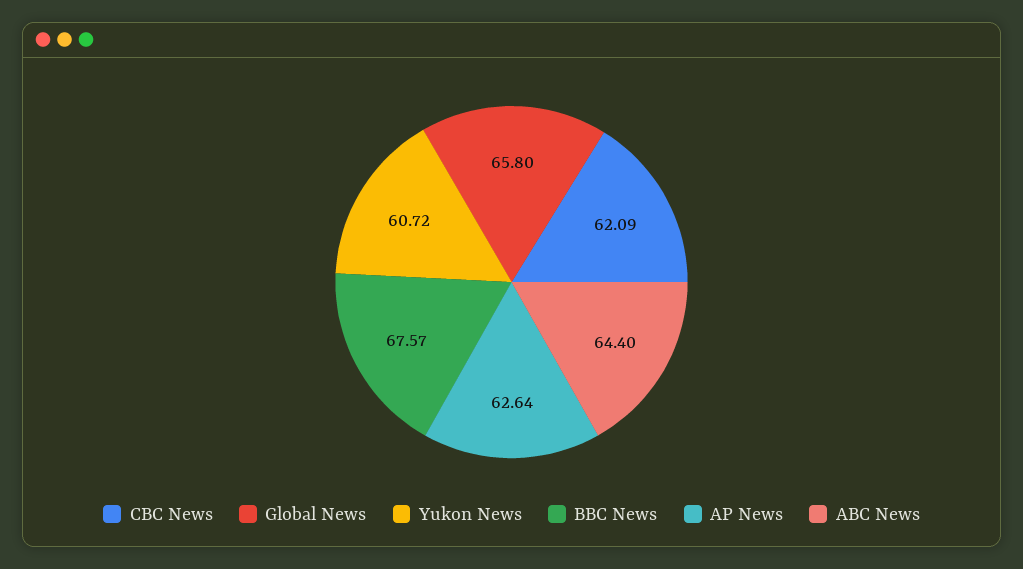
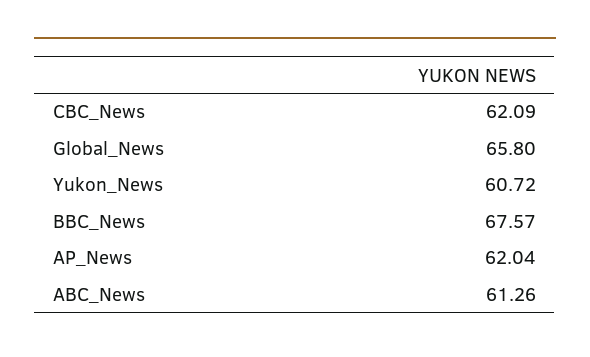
AP News: 62.64 -> 62.04
ABC News: 64.4 -> 61.26

